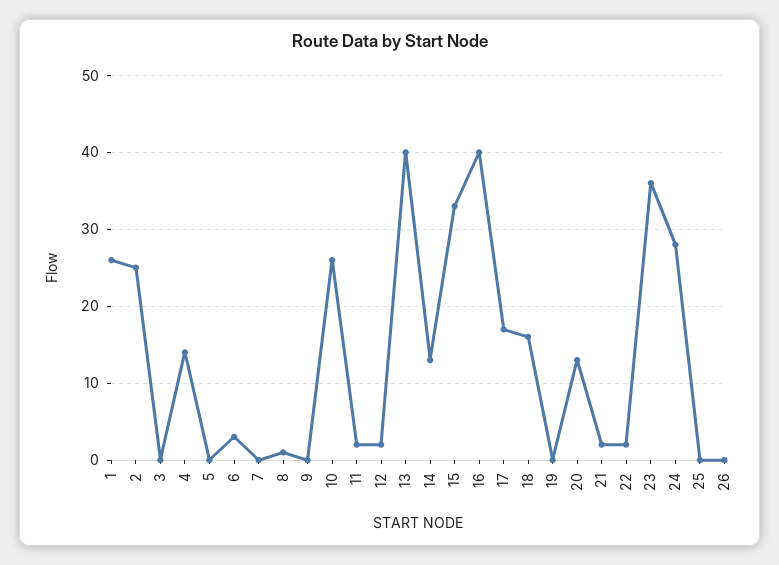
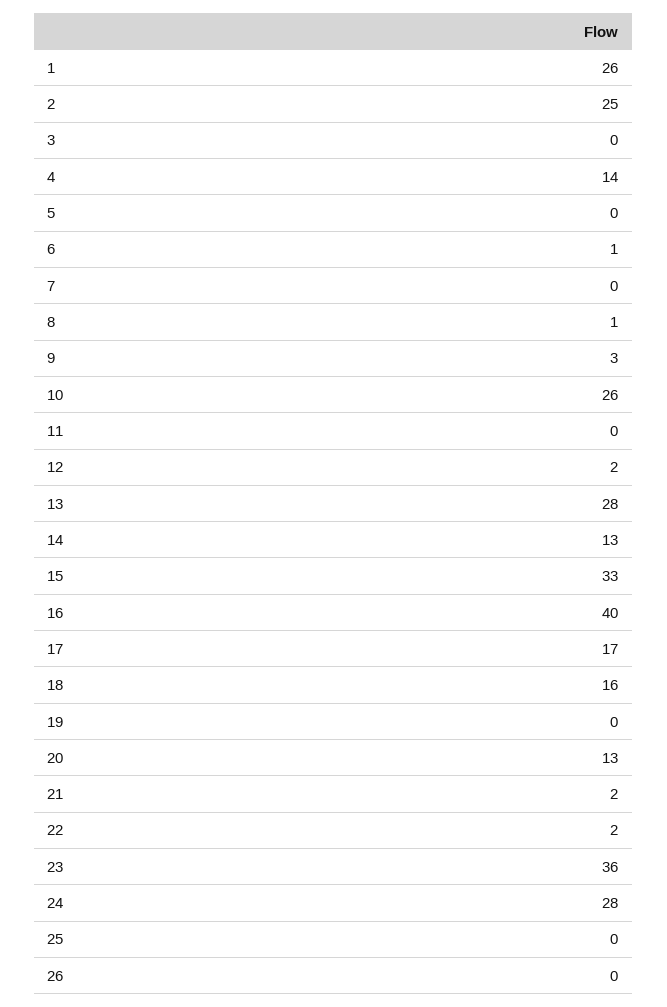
6: 3 -> 1
9: 0 -> 3
11: 2 -> 0
13: 40 -> 28

